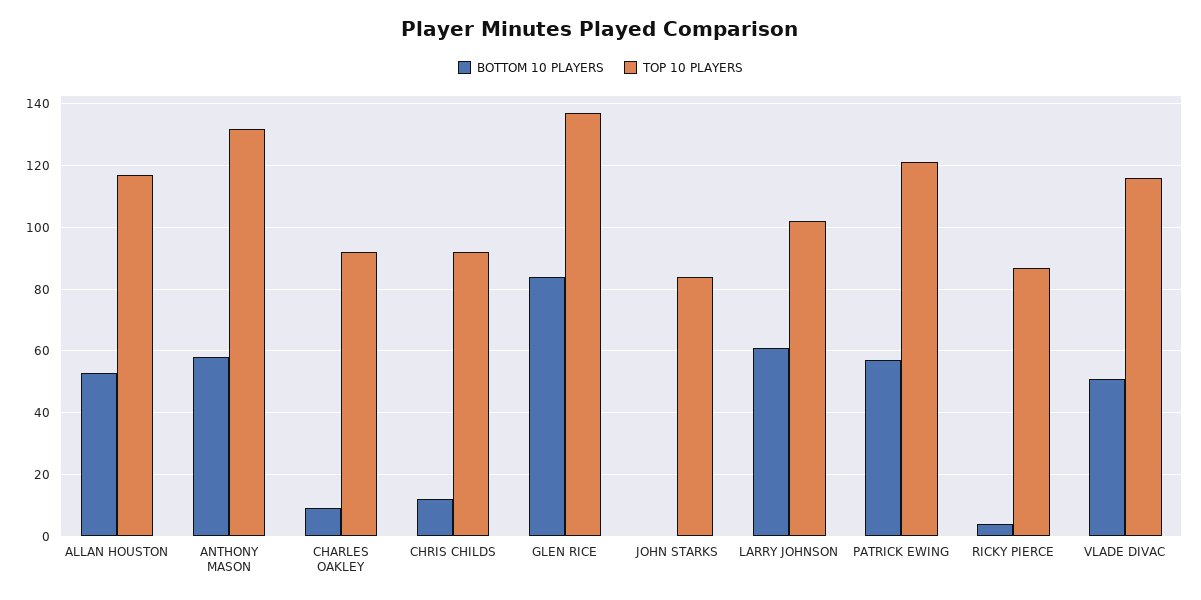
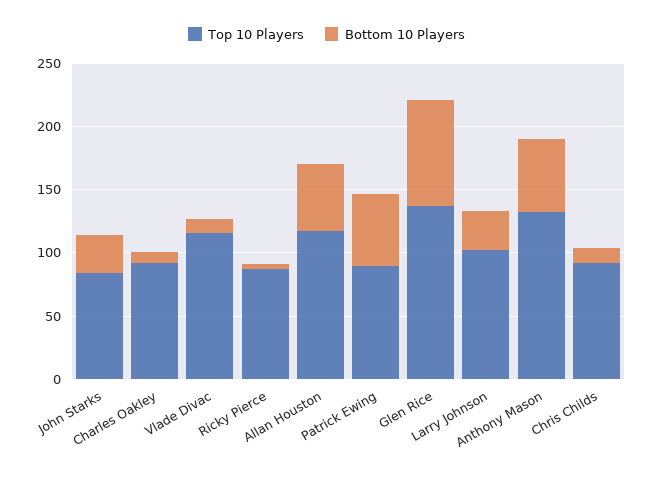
BOTTOM 10 PLAYERS, JOHN STARKS: 0 -> 30
BOTTOM 10 PLAYERS, LARRY JOHNSON: 60 -> 30
TOP 10 PLAYERS, PATRICK EWING: 120 -> 90
BOTTOM 10 PLAYERS, VLADE DIVAC: 50 -> 10

